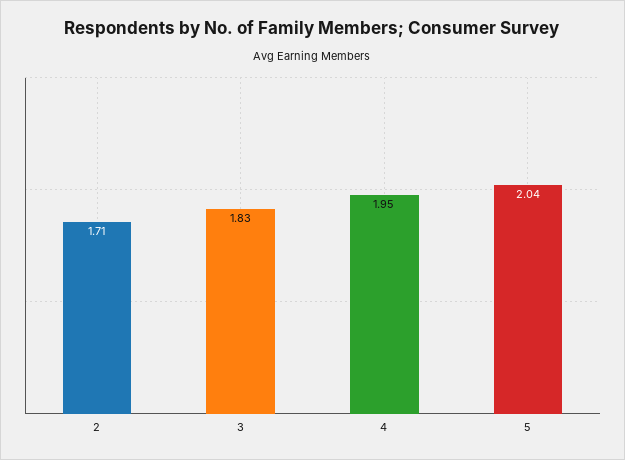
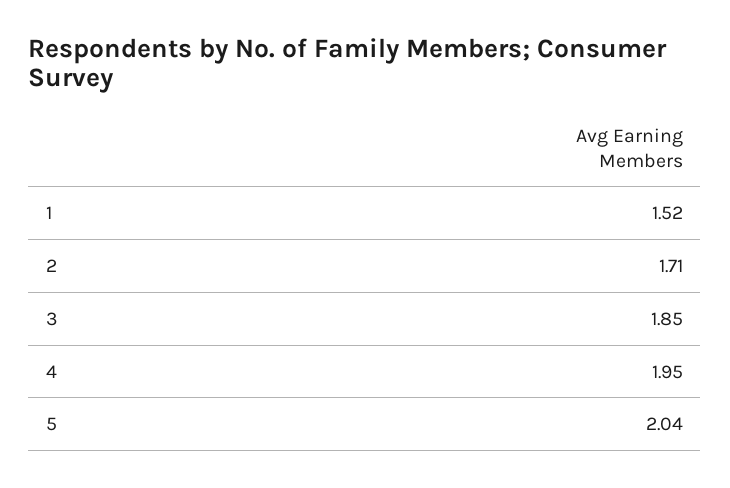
3: 1.83 -> 1.85
1: none -> 1.52

